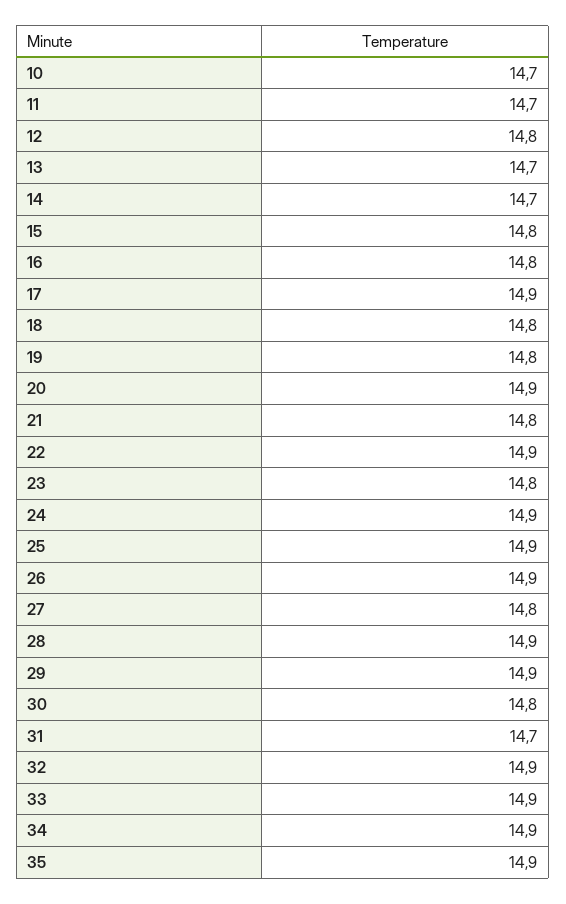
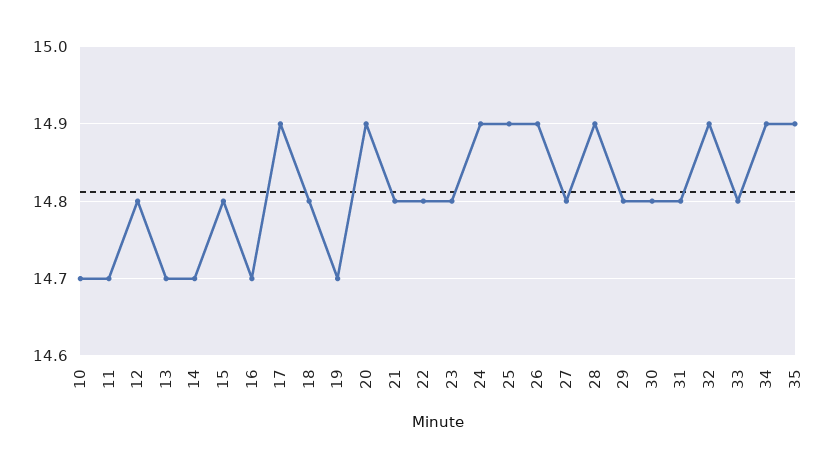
16: 14.8 -> 14.7
19: 14.8 -> 14.7
22: 14.9 -> 14.8
29: 14.9 -> 14.8
31: 14.7 -> 14.8
33: 14.9 -> 14.8

